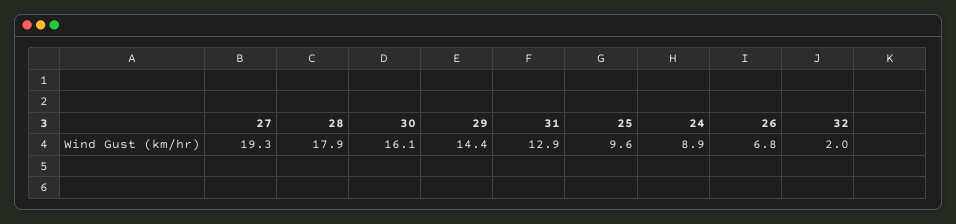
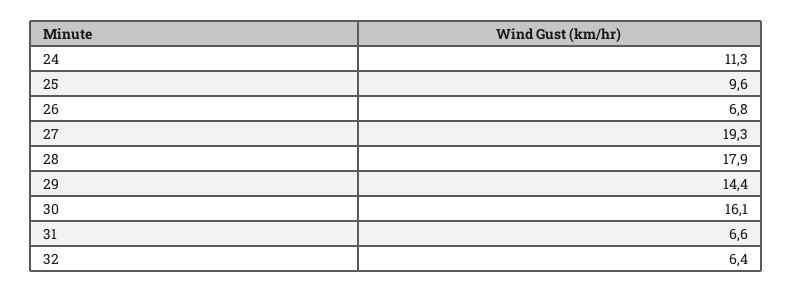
31: 12.9 -> 6.6
24: 8.9 -> 11.3
32: 2 -> 6.4

